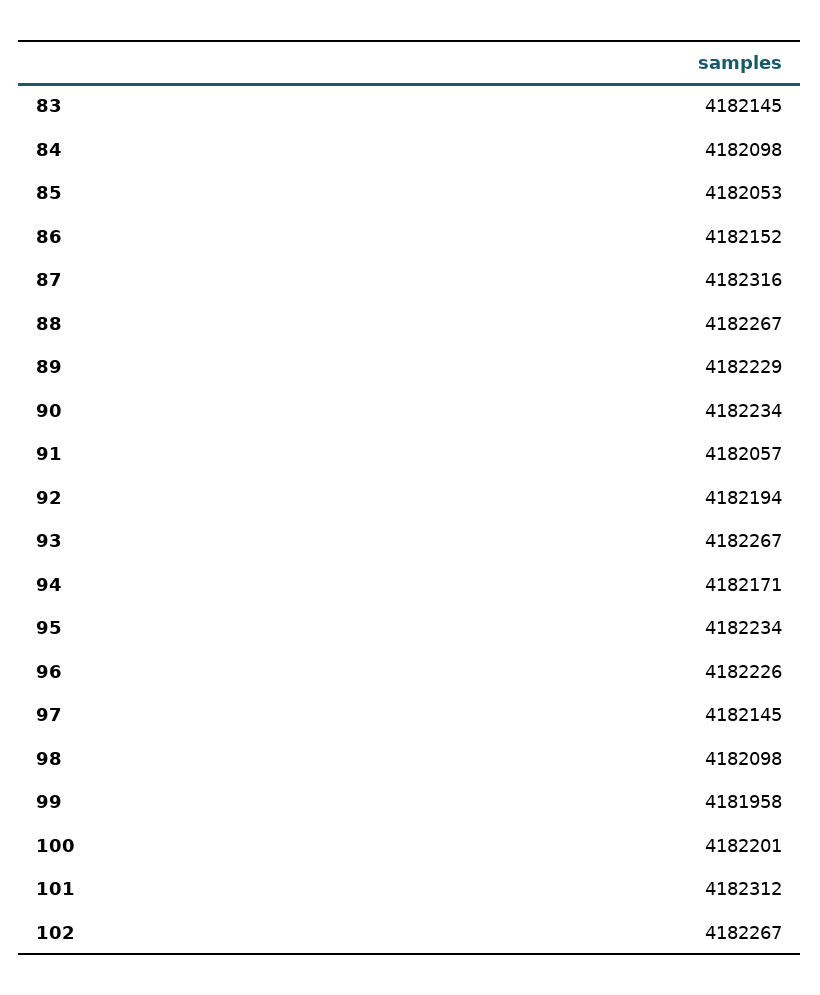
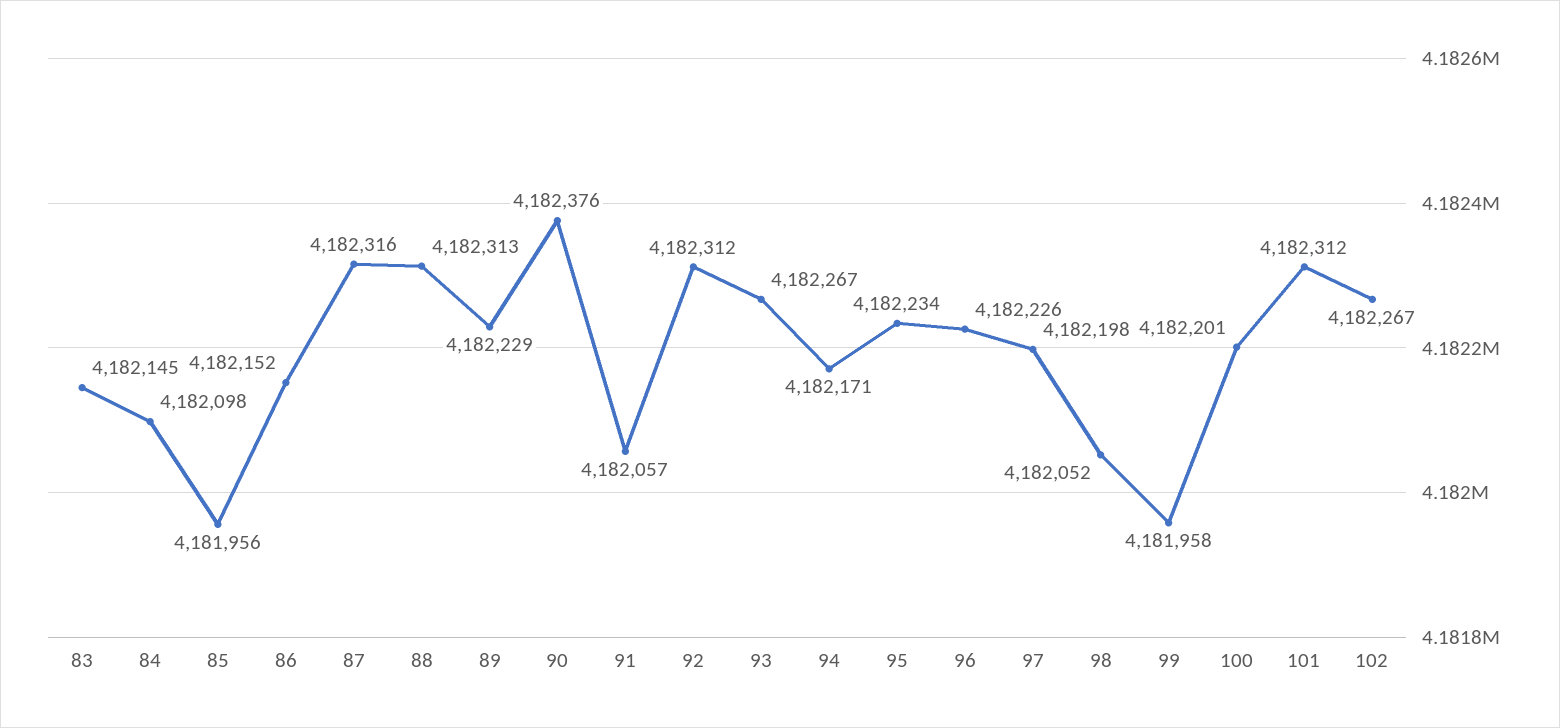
85: 4182053 -> 4181956
88: 4182267 -> 4182313
90: 4182234 -> 4182376
92: 4182194 -> 4182312
97: 4182145 -> 4182198
98: 4182098 -> 4182052

